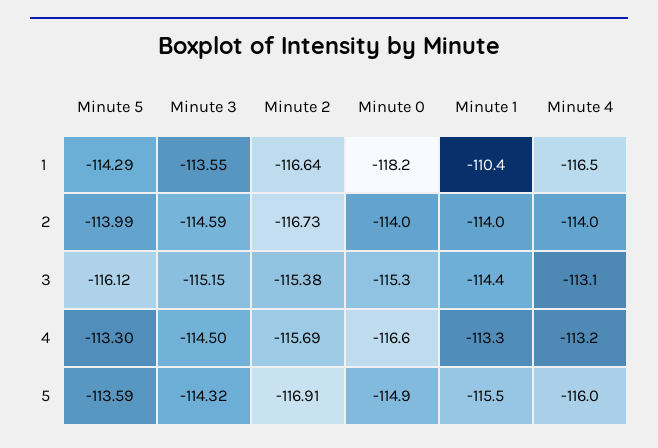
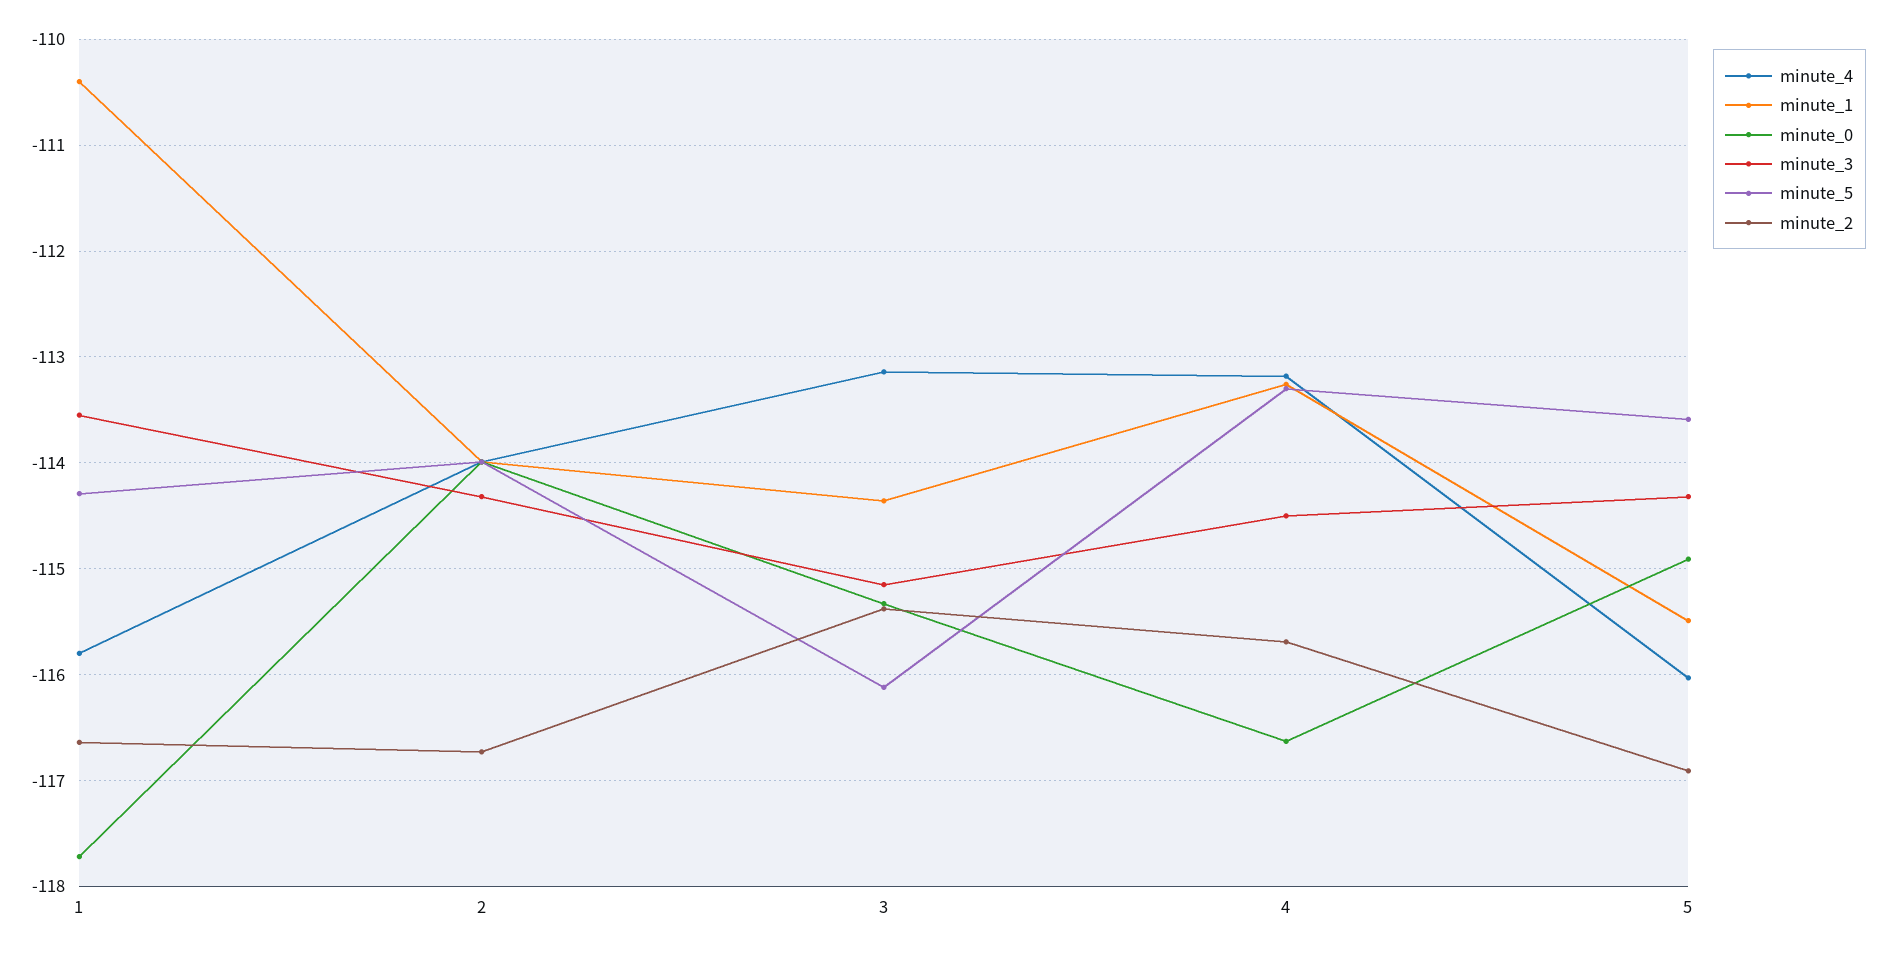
Minute 0, 1: -118.2 -> -117.7
Minute 4, 1: -116.5 -> -115.8
Minute 3, 2: -114.59 -> -114.3

